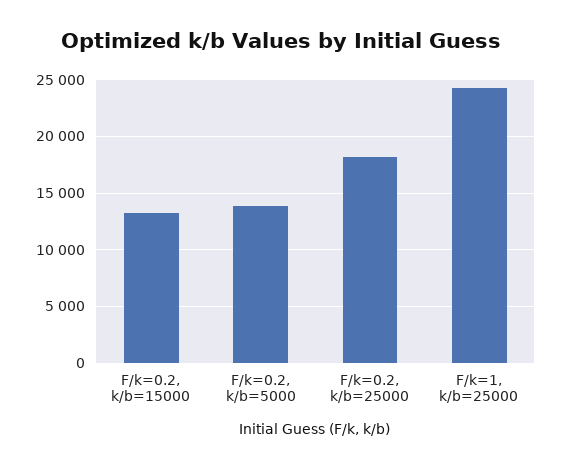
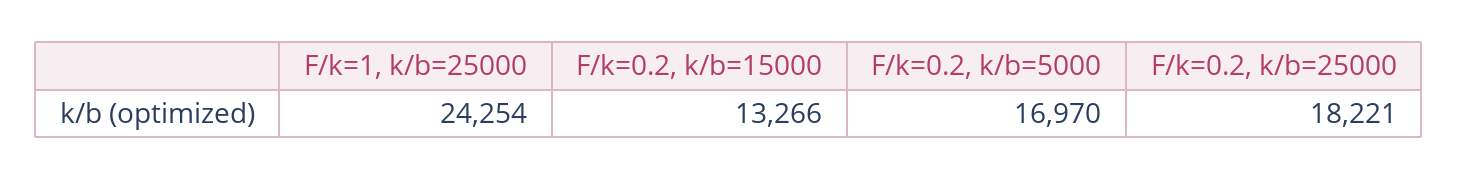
F/k=0.2, k/b=5000: 14000 -> 16970

